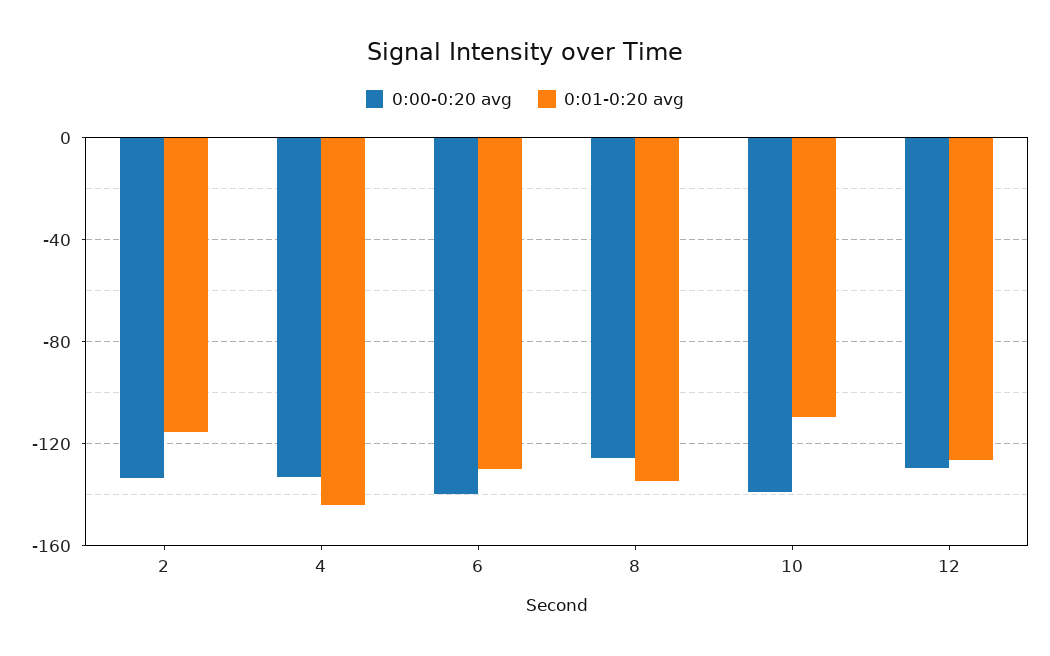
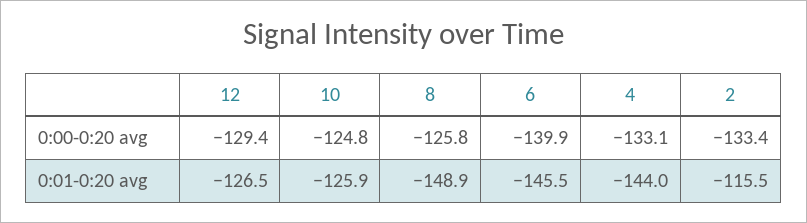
0:01-0:20 avg, 6: -130 -> -145.5
0:01-0:20 avg, 8: -135 -> -148.9
0:00-0:20 avg, 10: -140 -> -124.8
0:01-0:20 avg, 10: -110 -> -125.9

